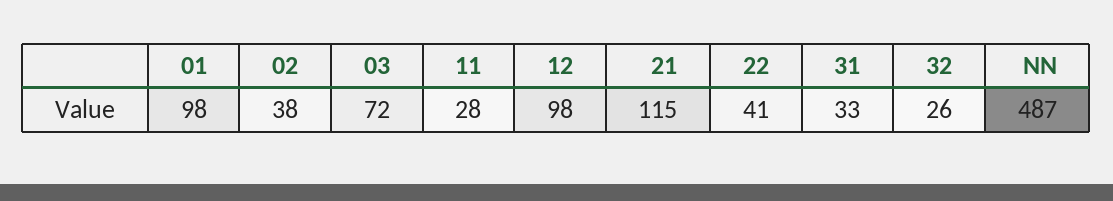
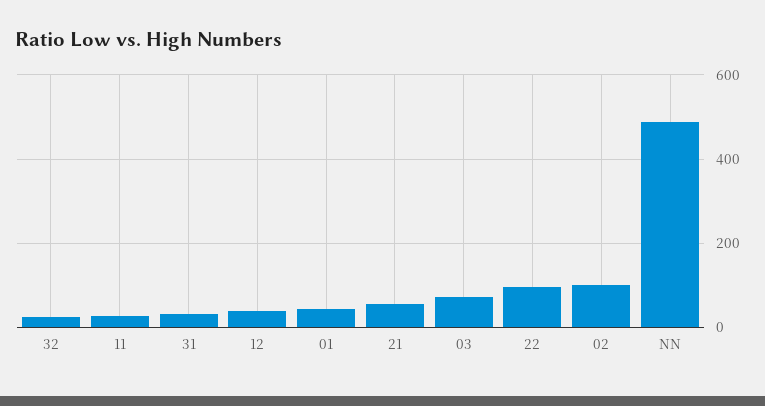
01: 98 -> 40
02: 38 -> 100
12: 98 -> 40
21: 115 -> 60
22: 41 -> 100

